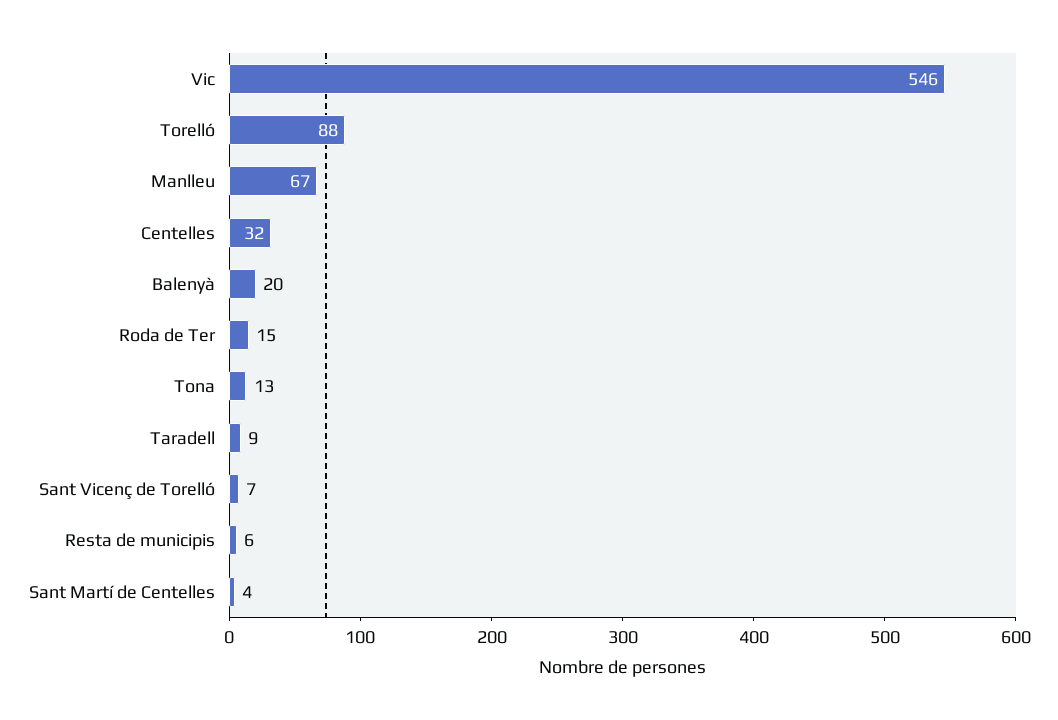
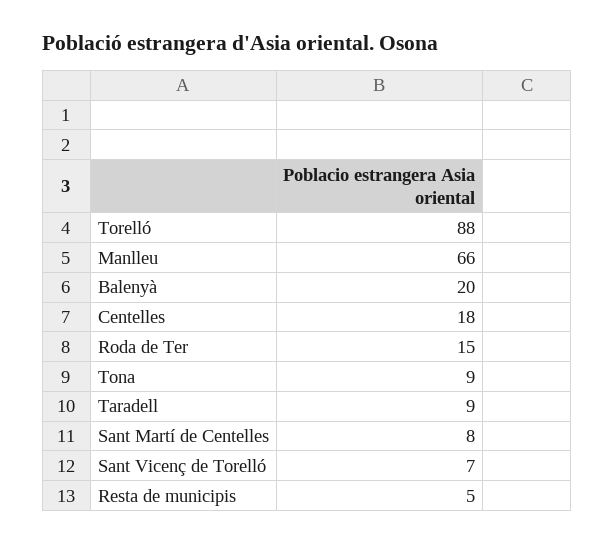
Vic: 546 -> none
Manlleu: 67 -> 66
Centelles: 32 -> 18
Tona: 13 -> 9
Resta de municipis: 6 -> 5
Sant Martí de Centelles: 4 -> 8

